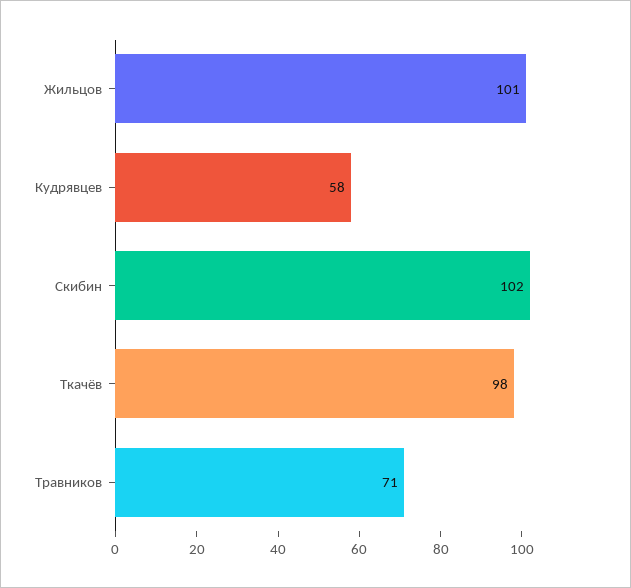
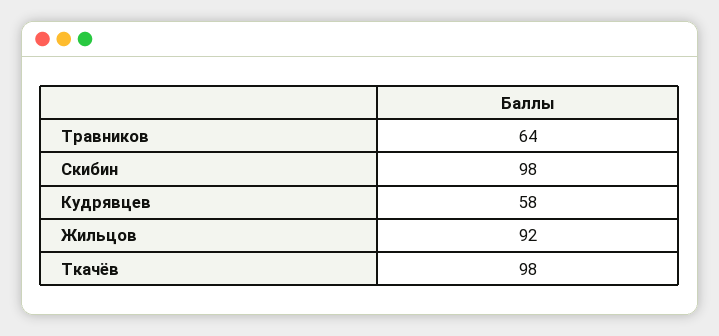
Жильцов: 101 -> 92
Скибин: 102 -> 98
Травников: 71 -> 64

